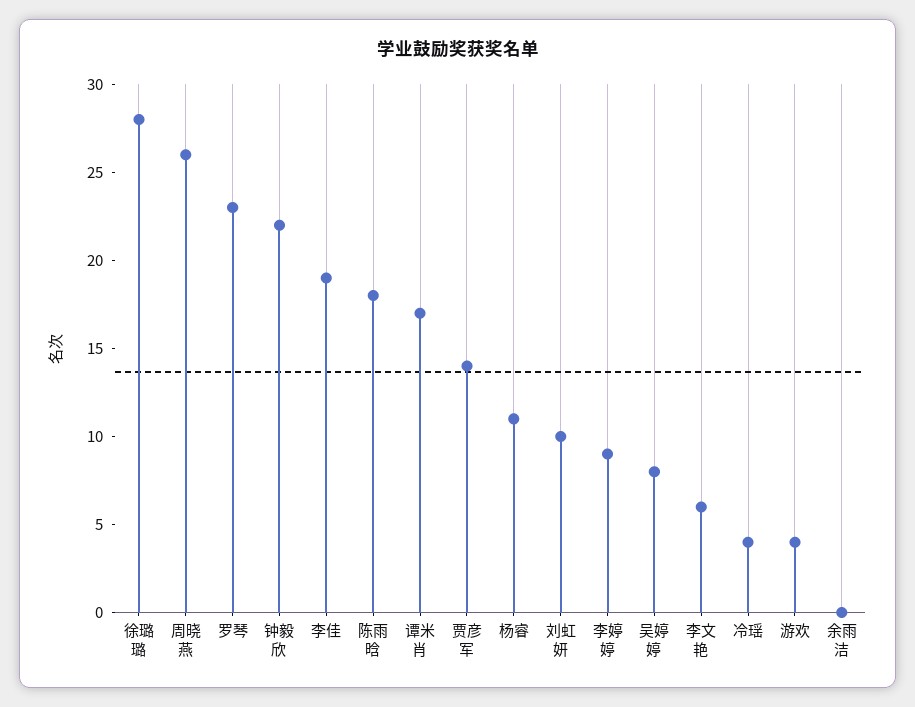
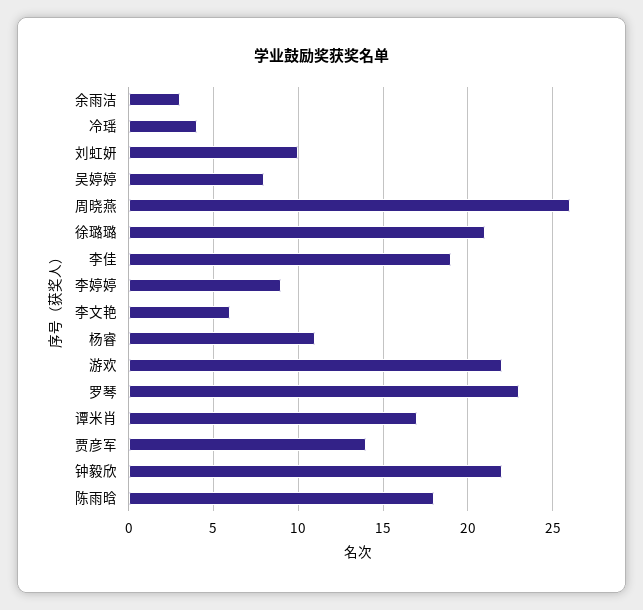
徐璐璐: 28 -> 21
游欢: 4 -> 22
余雨洁: 0 -> 3

